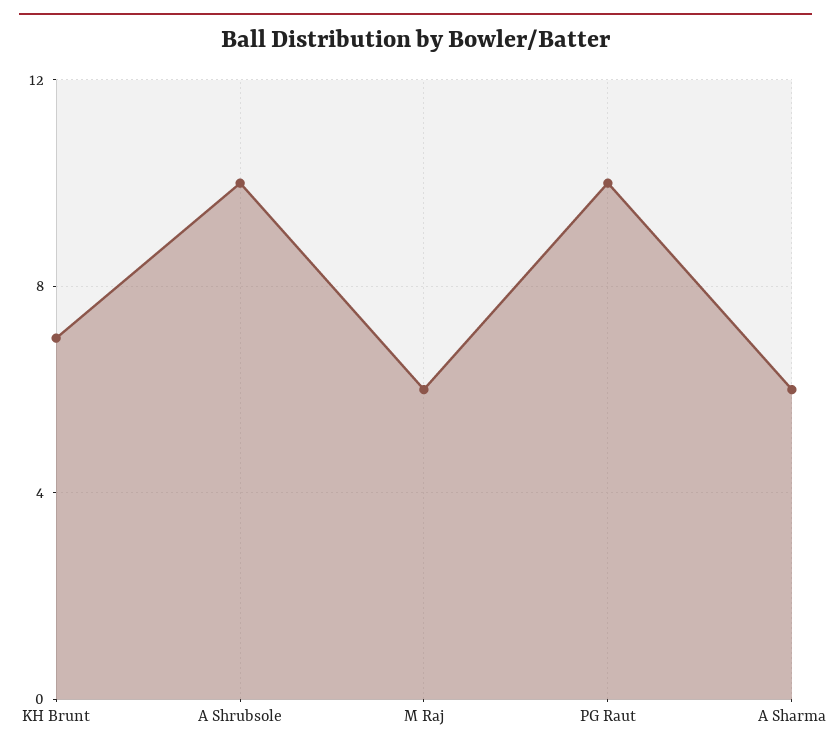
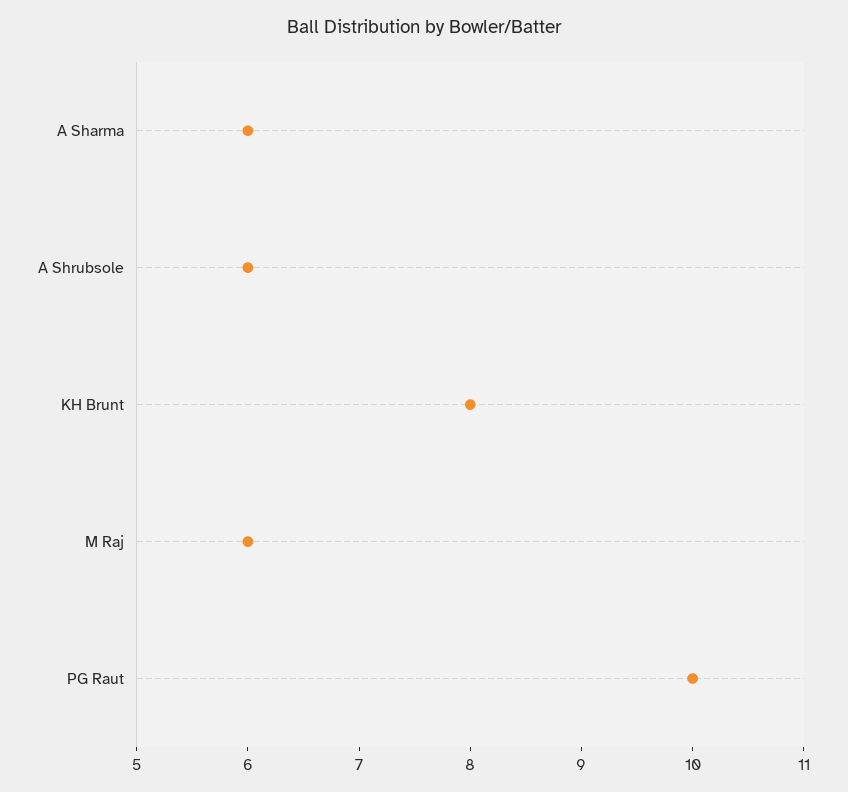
KH Brunt: 7 -> 8
A Shrubsole: 10 -> 6

